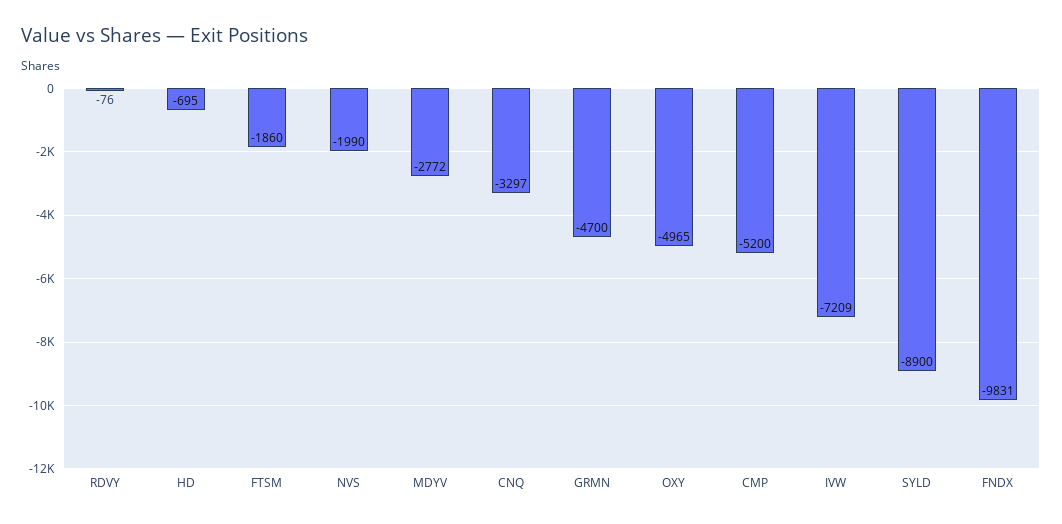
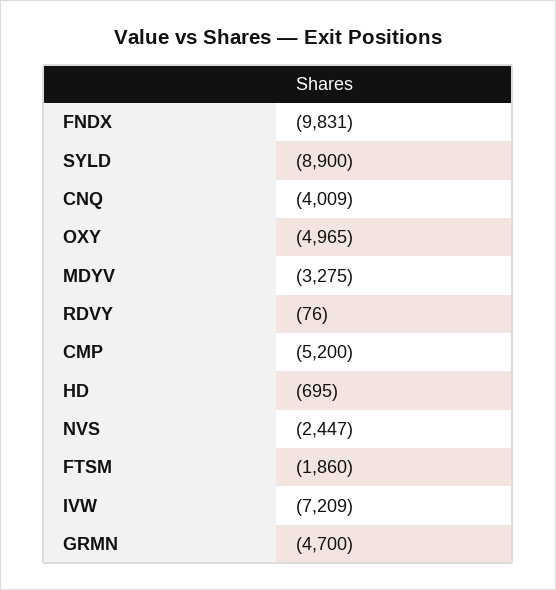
NVS: -1990 -> -2447
MDYV: -2772 -> -3275
CNQ: -3297 -> -4009

